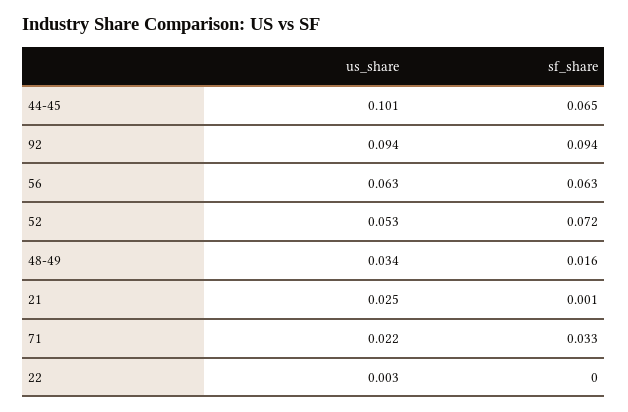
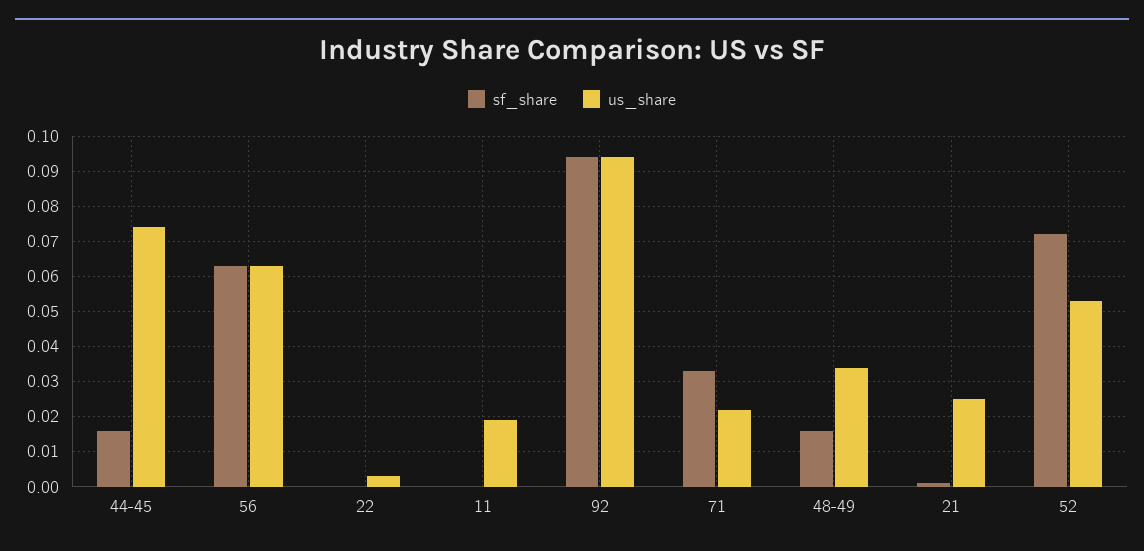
us_share, 44-45: 0.101 -> 0.075
sf_share, 44-45: 0.065 -> 0.015
sf_share, 11: none -> 0
us_share, 11: none -> 0.02

